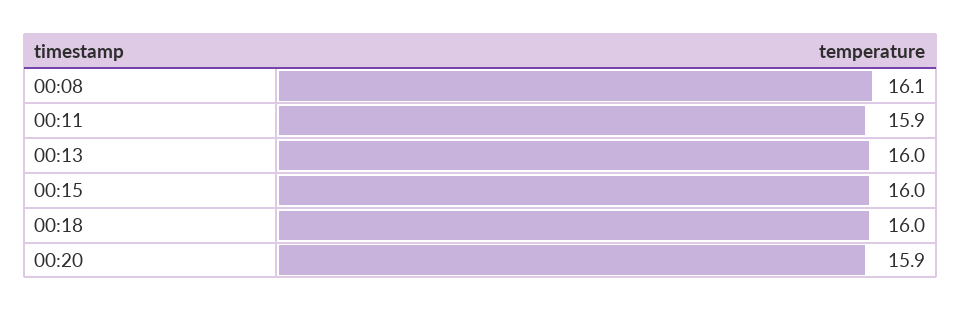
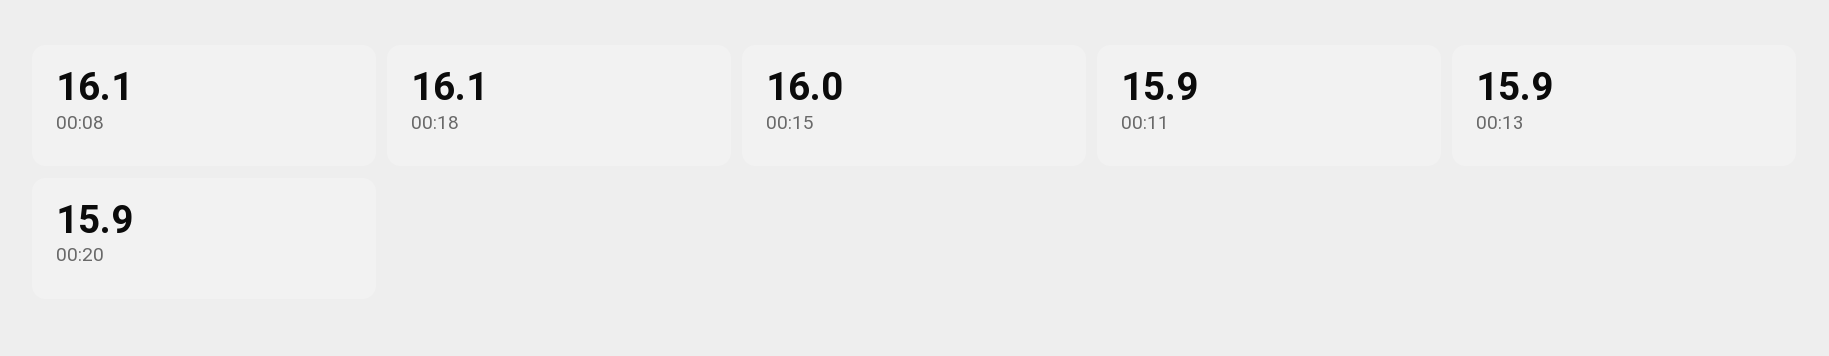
00:13: 16 -> 15.9
00:18: 16 -> 16.1

